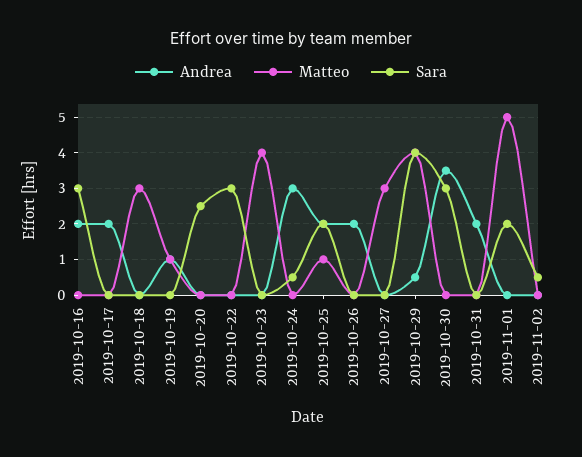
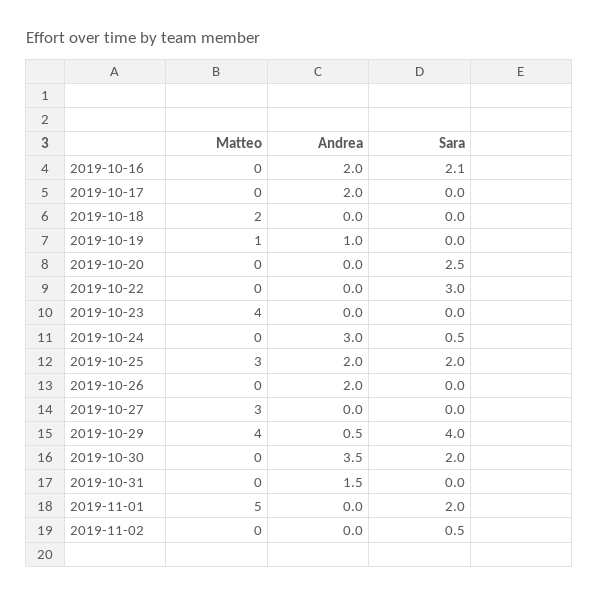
Sara, 2019-10-16: 3 -> 2.1
Matteo, 2019-10-18: 3 -> 2
Matteo, 2019-10-25: 1 -> 3
Sara, 2019-10-30: 3 -> 2
Andrea, 2019-10-31: 2 -> 1.5

